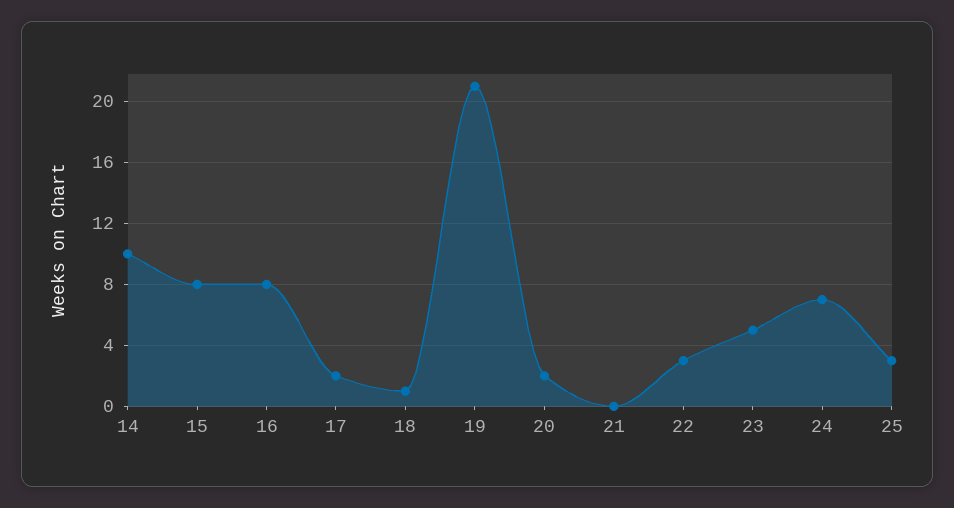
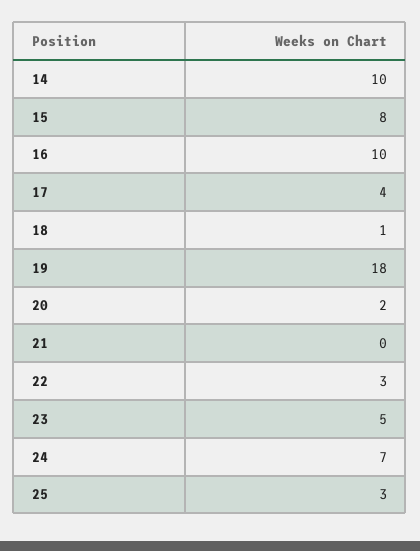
16: 8 -> 10
17: 2 -> 4
19: 21 -> 18

